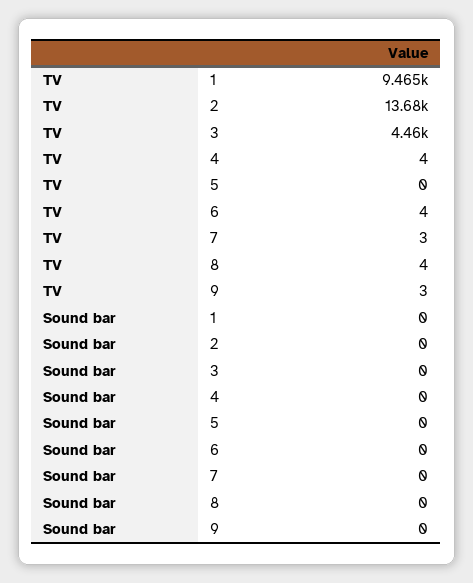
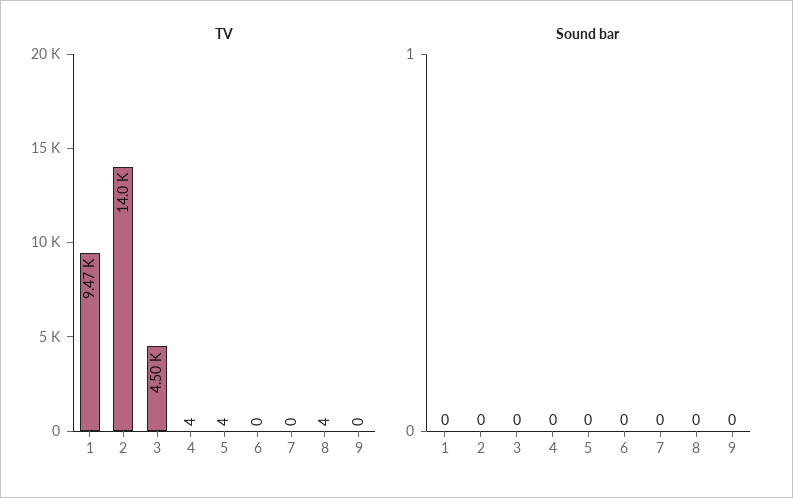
TV, 2: 13680 -> 14000
TV, 3: 4460 -> 4500
TV, 5: 0 -> 4
TV, 6: 4 -> 0
TV, 7: 3 -> 0
TV, 9: 3 -> 0

